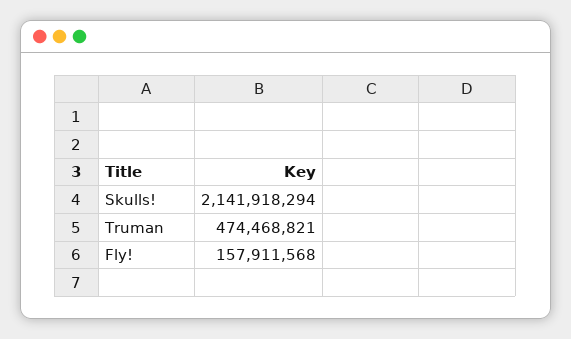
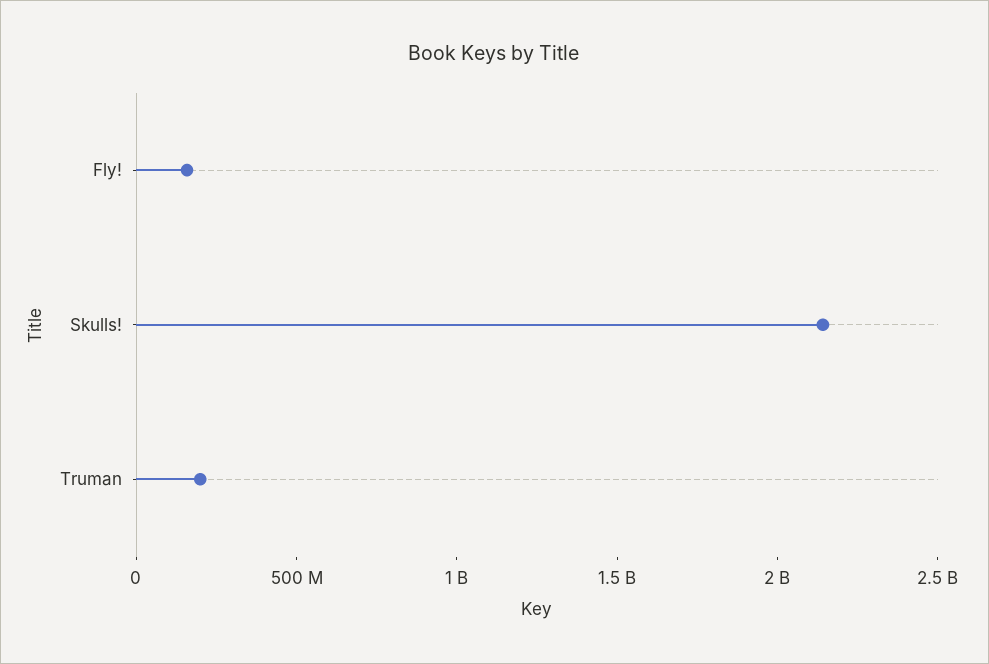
Truman: 474468821 -> 200000000

